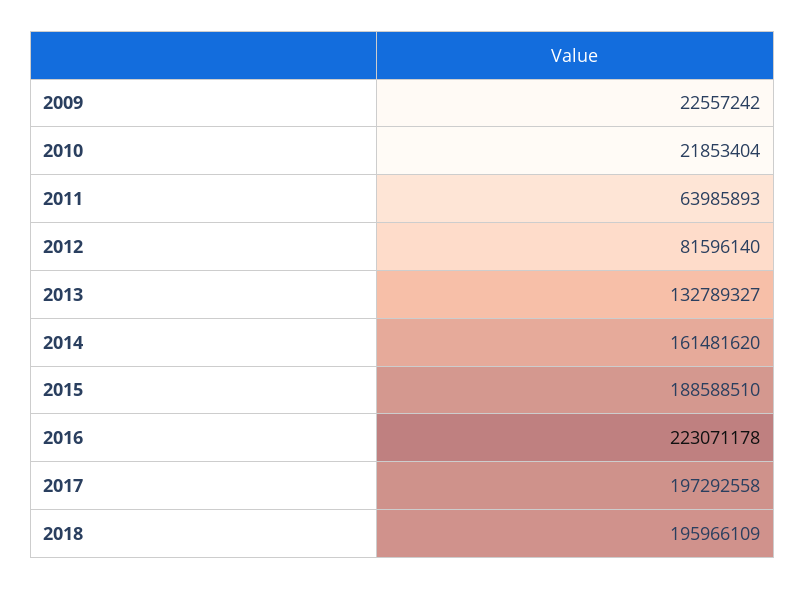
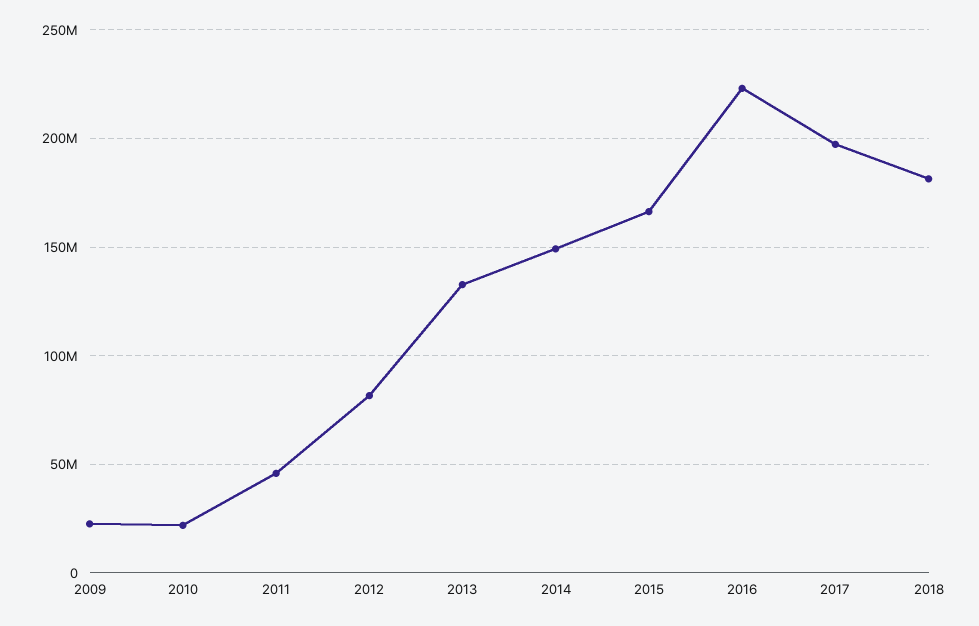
2011: 63985893 -> 45000000
2014: 161481620 -> 150000000
2015: 188588510 -> 165000000
2018: 195966109 -> 180000000

